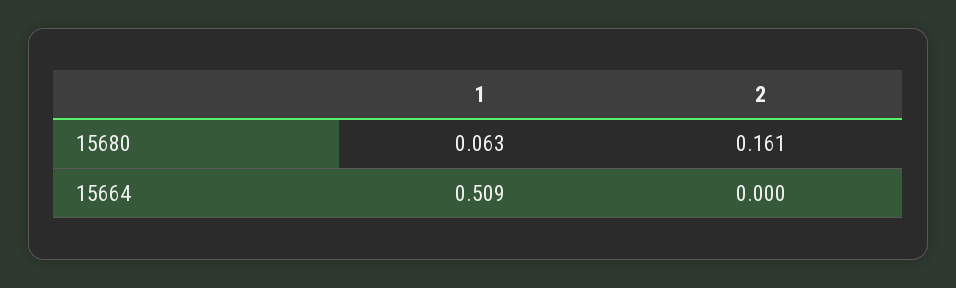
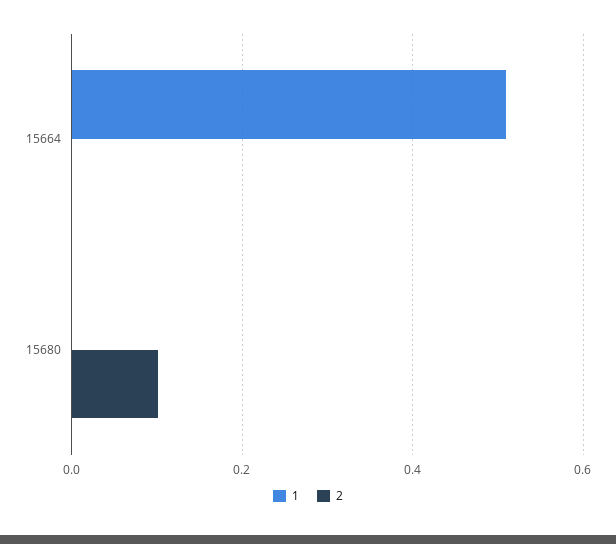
1, 15680: 0.063 -> 0
2, 15680: 0.161 -> 0.1

